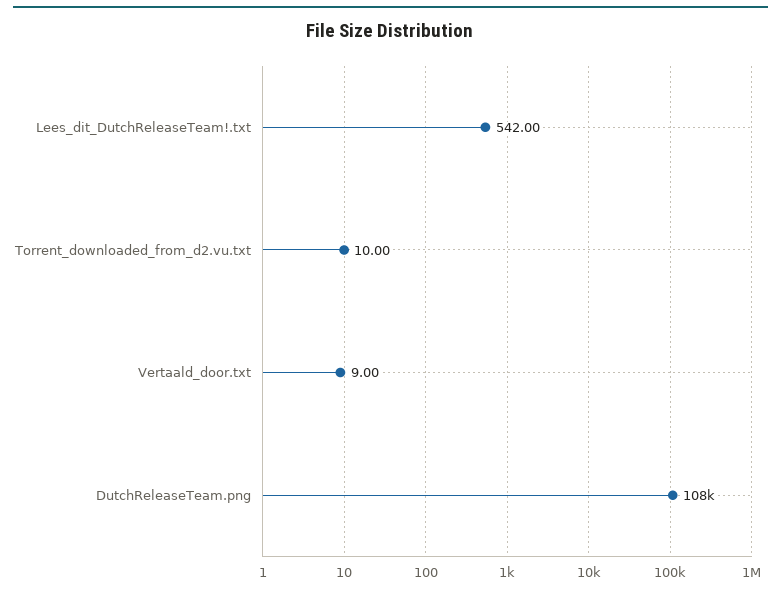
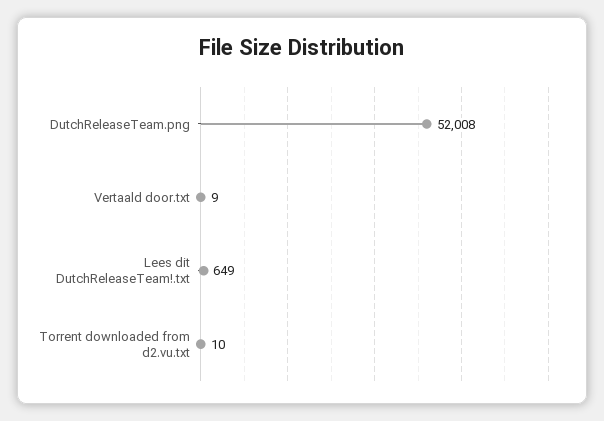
Lees_dit_DutchReleaseTeam!.txt: 542 -> 649
DutchReleaseTeam.png: 108000 -> 52008

